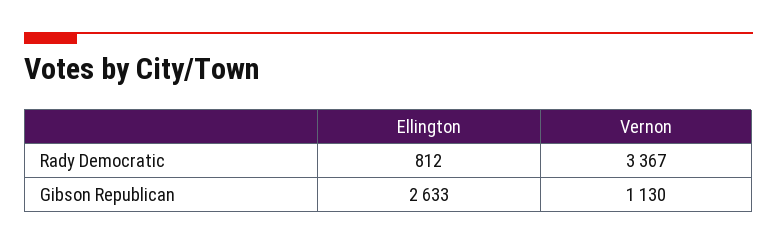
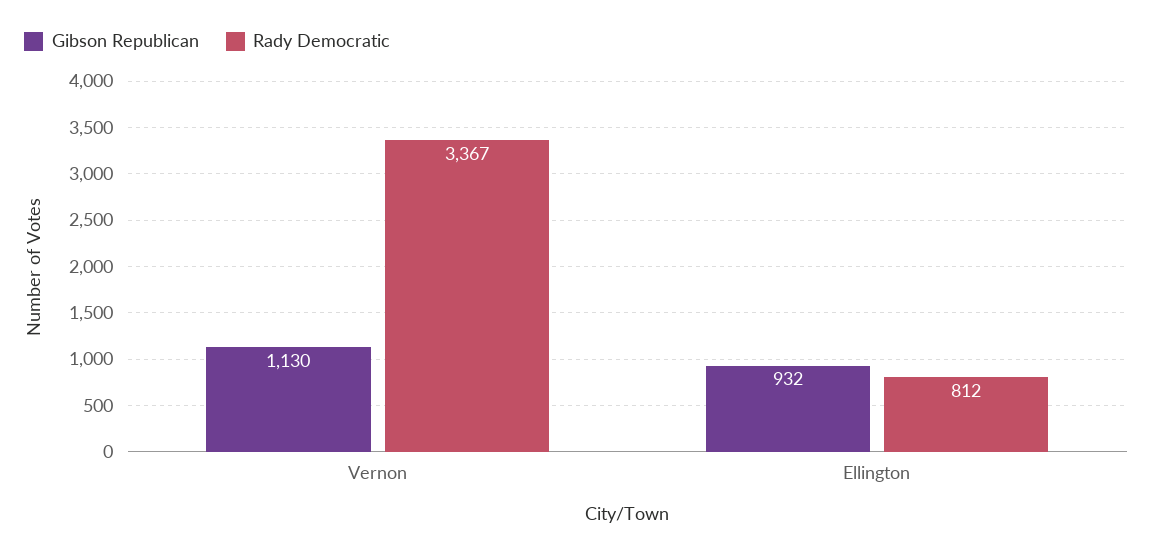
Gibson Republican, Ellington: 2633 -> 932

